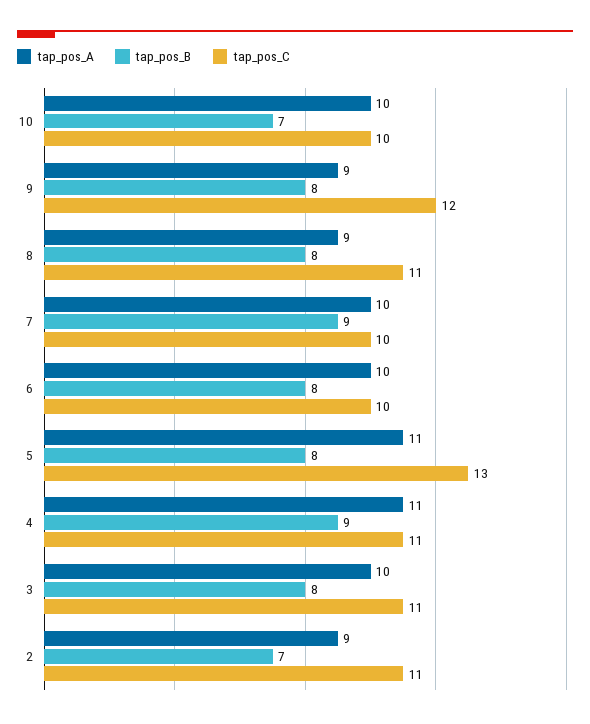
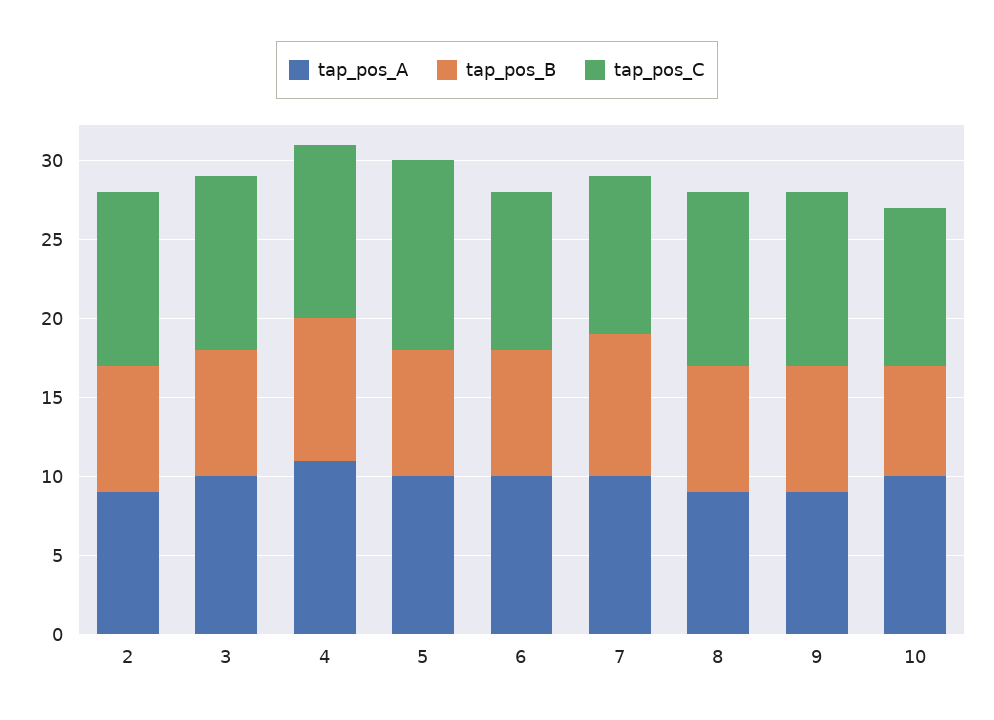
tap_pos_C, 9: 12 -> 11
tap_pos_A, 5: 11 -> 10
tap_pos_C, 5: 13 -> 12
tap_pos_B, 2: 7 -> 8

